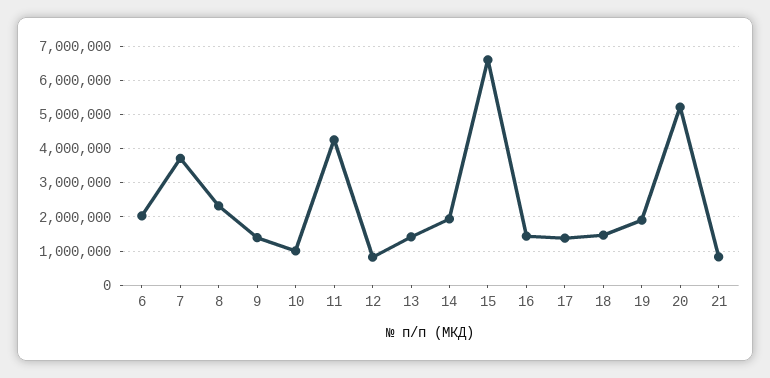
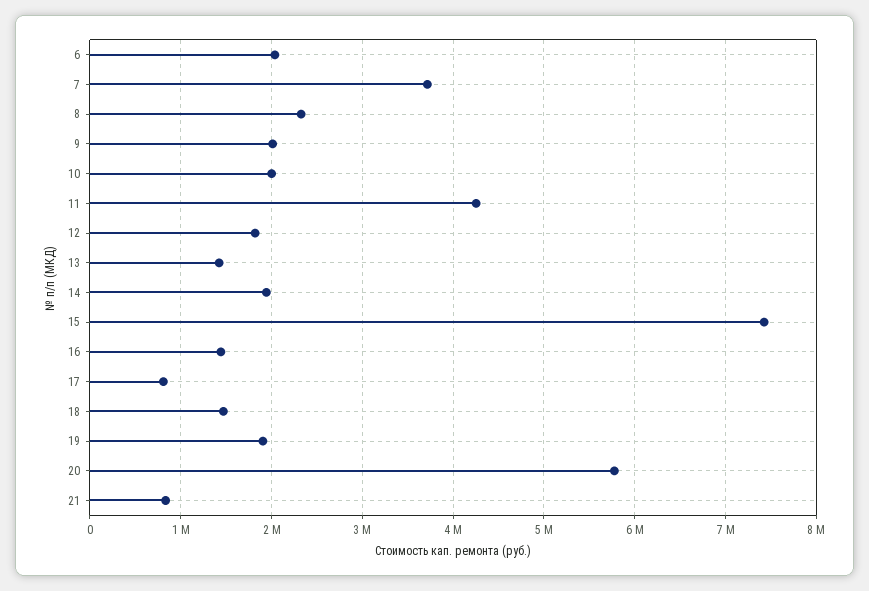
9: 1400000 -> 2000000
10: 1000000 -> 2000000
12: 800000 -> 1800000
15: 6600000 -> 7400000
17: 1400000 -> 800000
20: 5200000 -> 5800000

